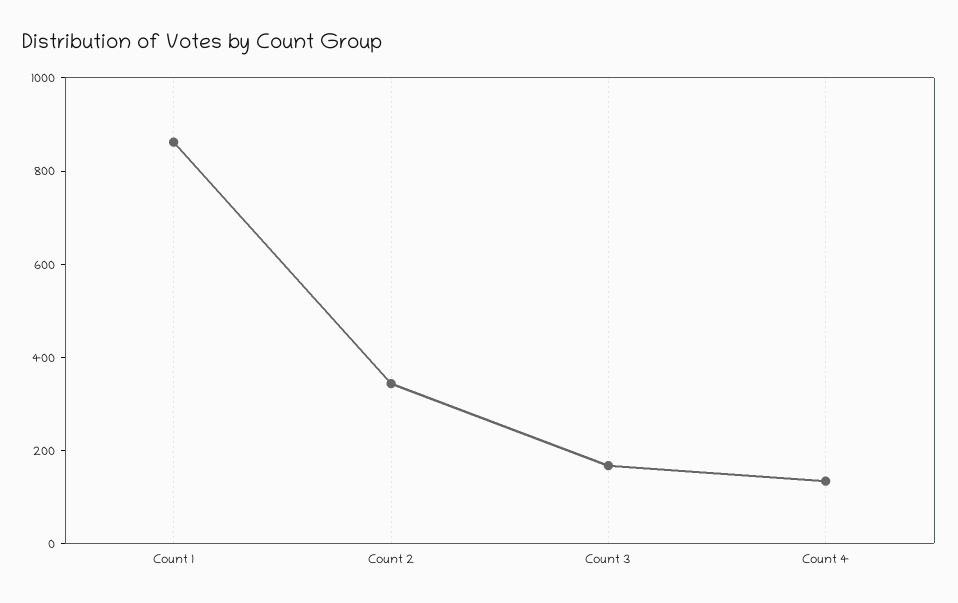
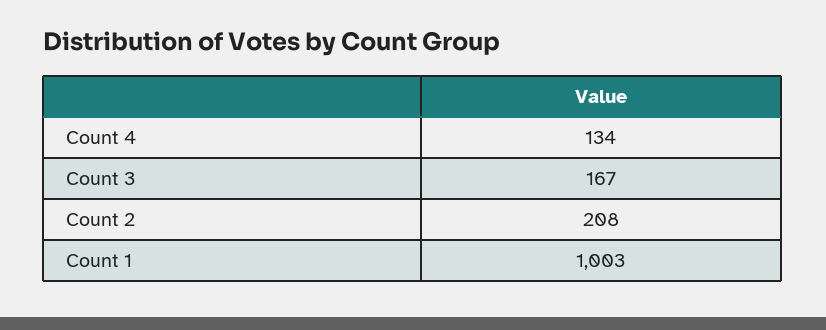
Count 1: 850 -> 1003
Count 2: 350 -> 208

